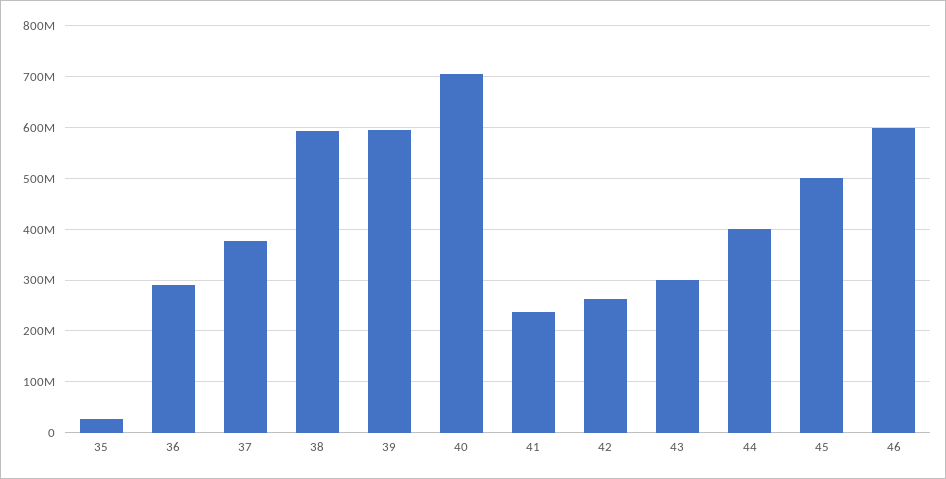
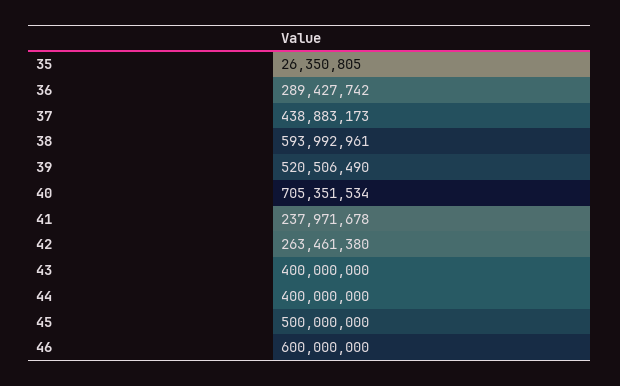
37: 380000000 -> 438883173
39: 600000000 -> 520506490
43: 300000000 -> 400000000

